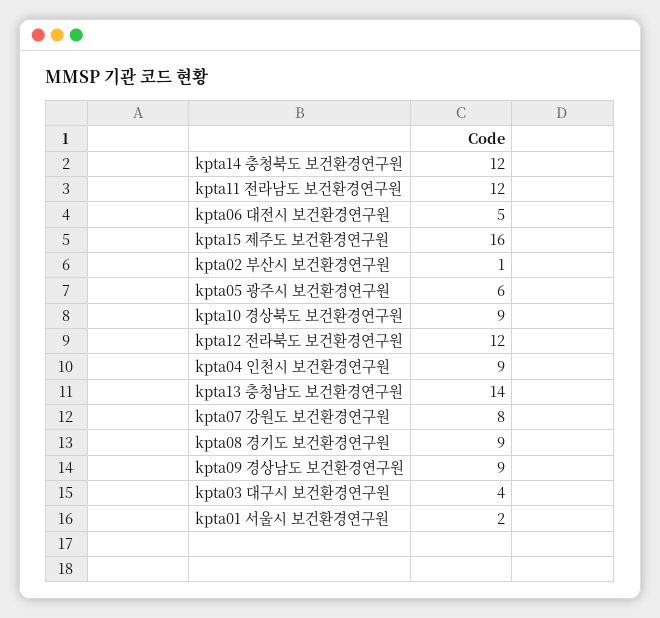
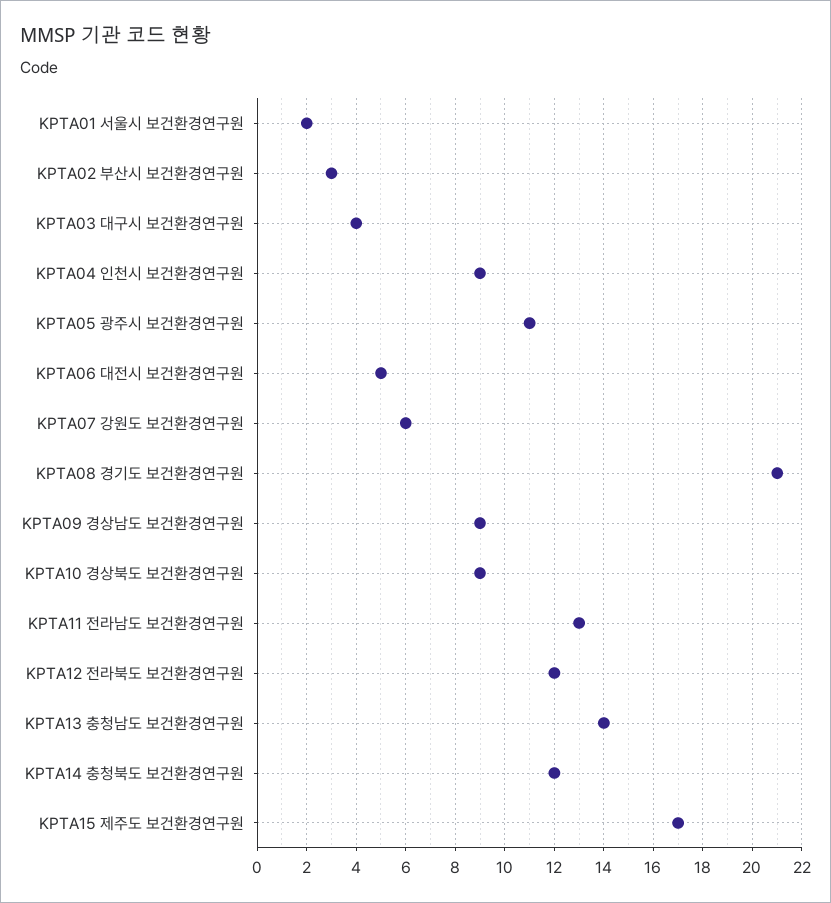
kpta11 전라남도 보건환경연구원: 12 -> 13
kpta15 제주도 보건환경연구원: 16 -> 17
kpta02 부산시 보건환경연구원: 1 -> 3
kpta05 광주시 보건환경연구원: 6 -> 11
kpta07 강원도 보건환경연구원: 8 -> 6
kpta08 경기도 보건환경연구원: 9 -> 21

